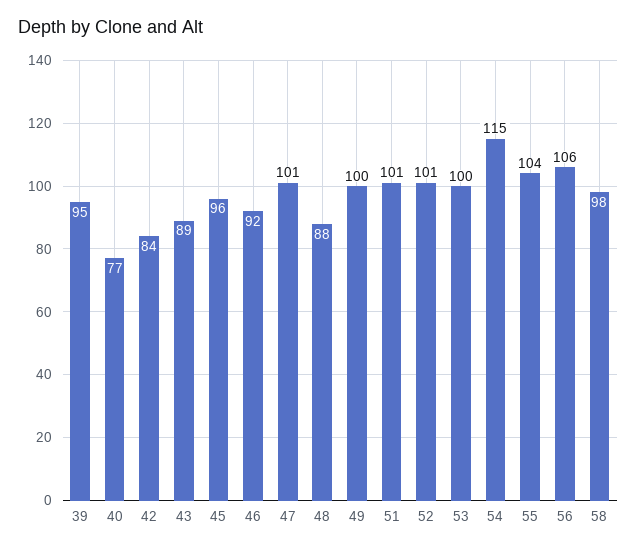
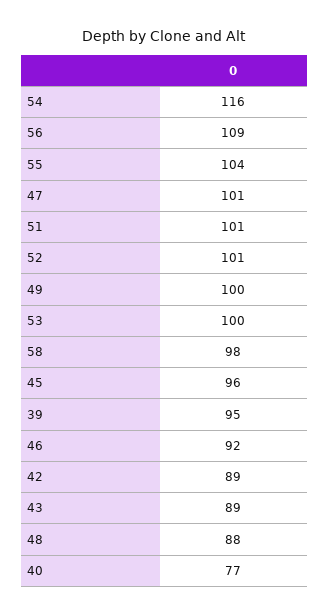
42: 84 -> 89
54: 115 -> 116
56: 106 -> 109

